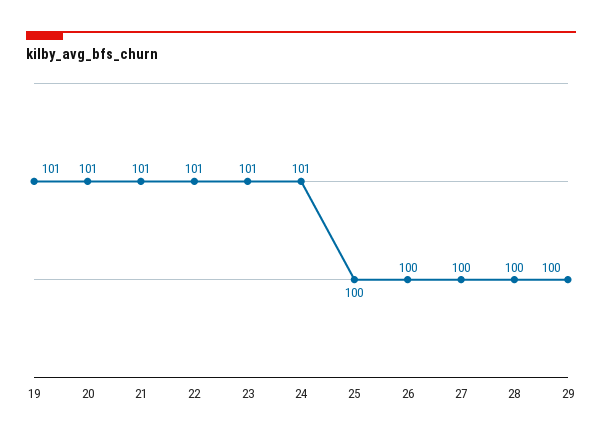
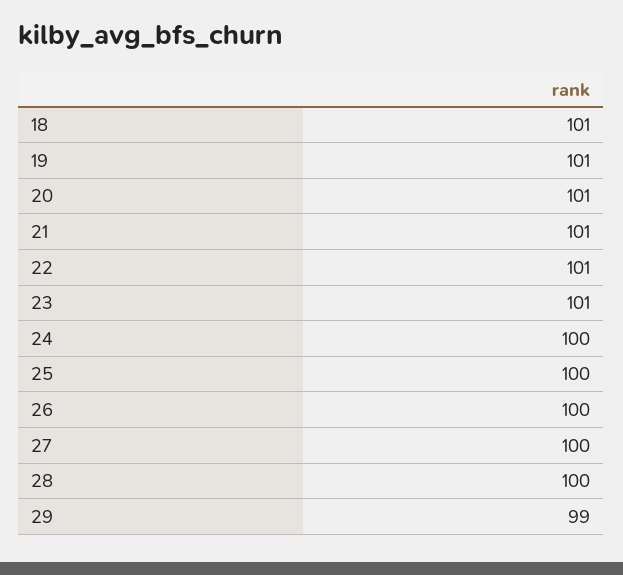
24: 101 -> 100
29: 100 -> 99
18: none -> 101

